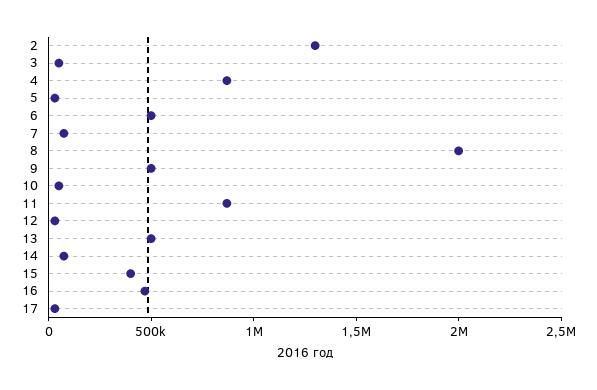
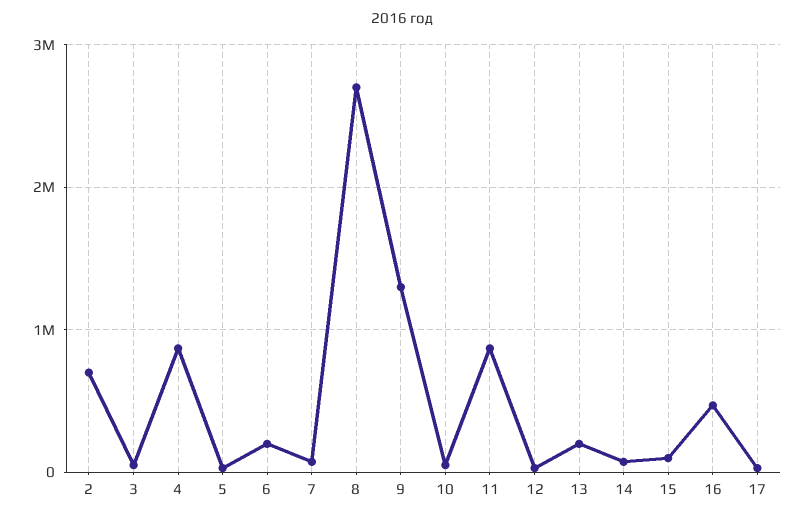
2: 1300000 -> 700000
6: 500000 -> 200000
8: 2000000 -> 2700000
9: 500000 -> 1300000
13: 500000 -> 200000
15: 400000 -> 100000

